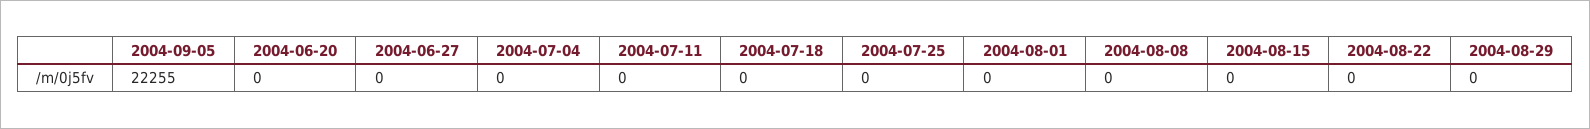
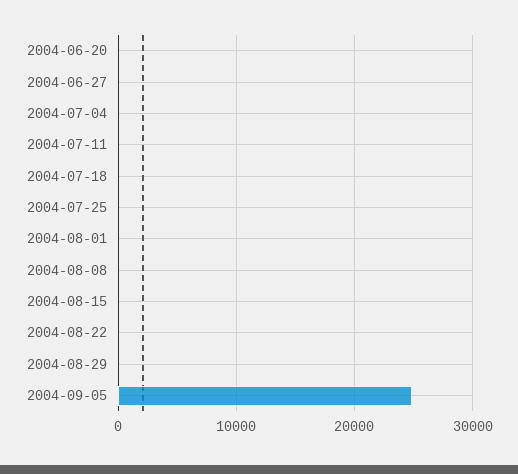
2004-09-05: 22255 -> 25000

